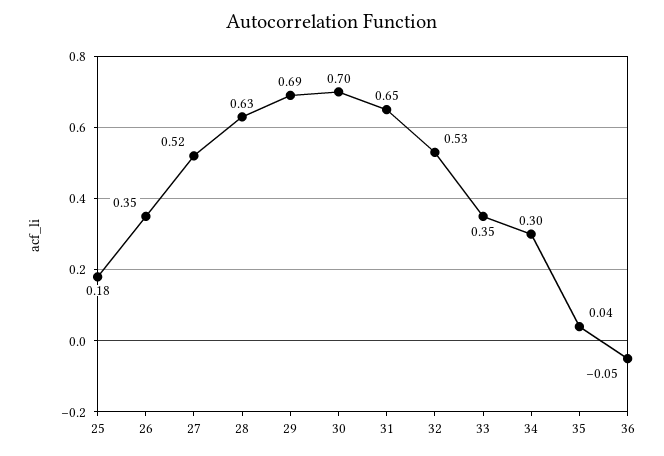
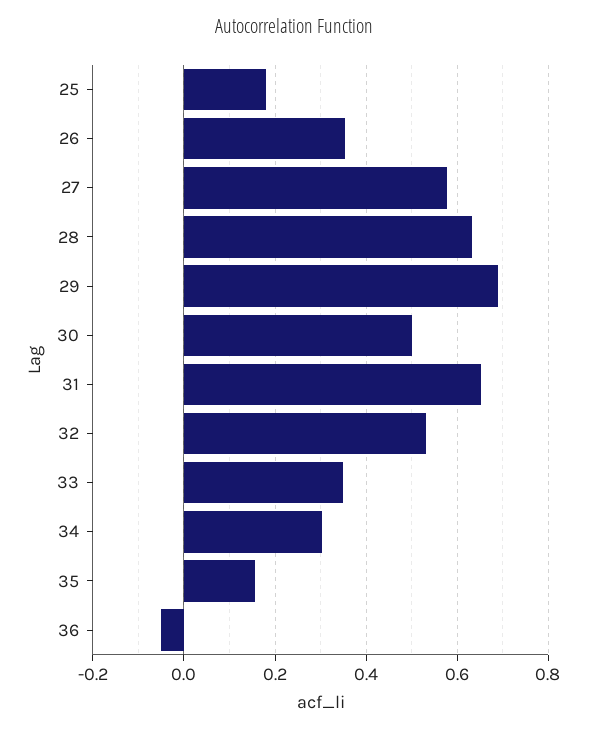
27: 0.52 -> 0.58
30: 0.7 -> 0.5
35: 0.04 -> 0.16

